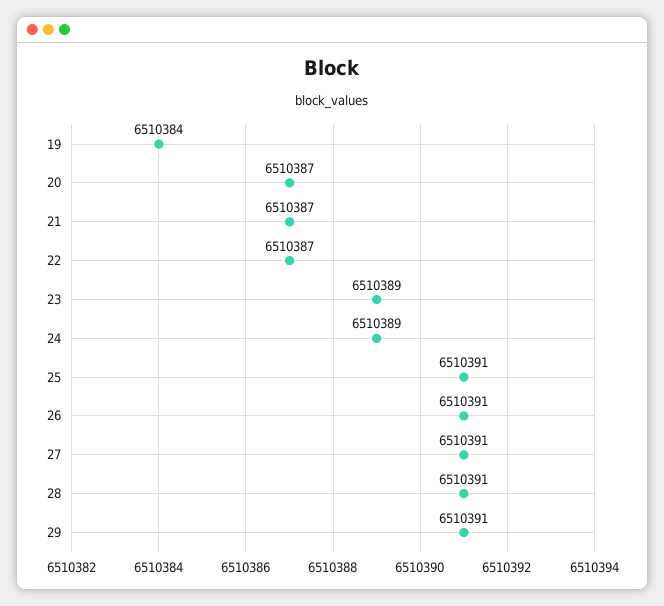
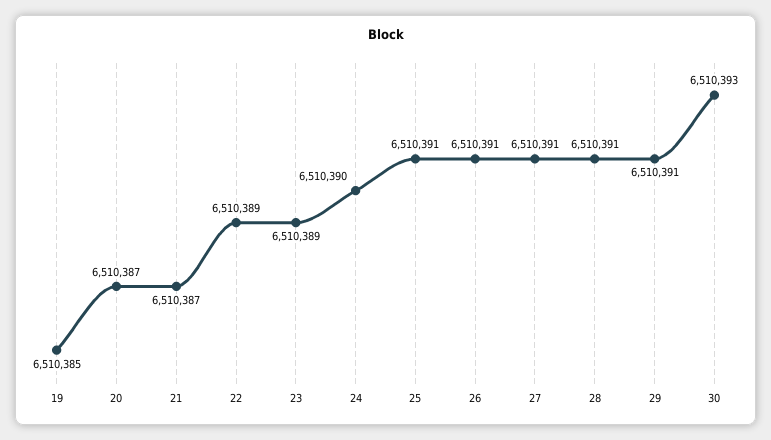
19: 6510384 -> 6510385
22: 6510387 -> 6510389
24: 6510389 -> 6510390
30: none -> 6510393

